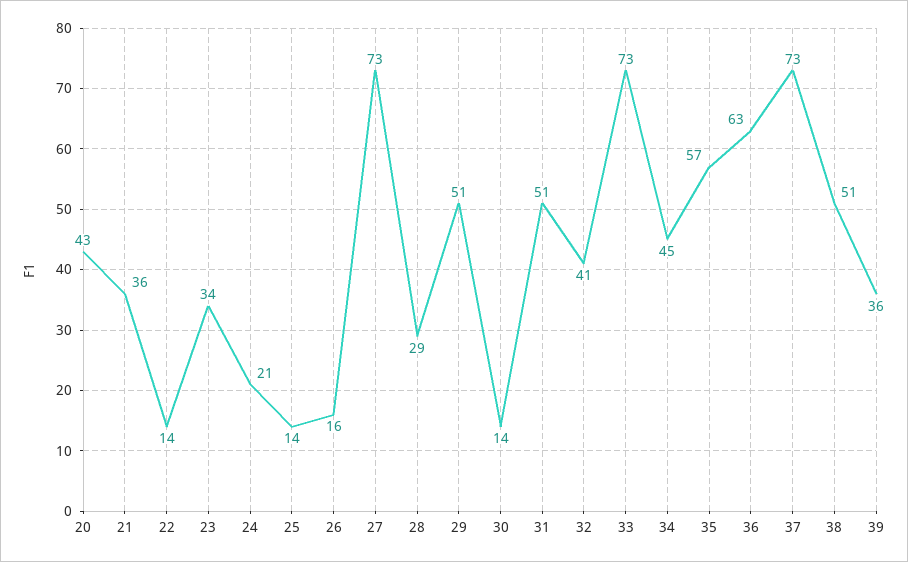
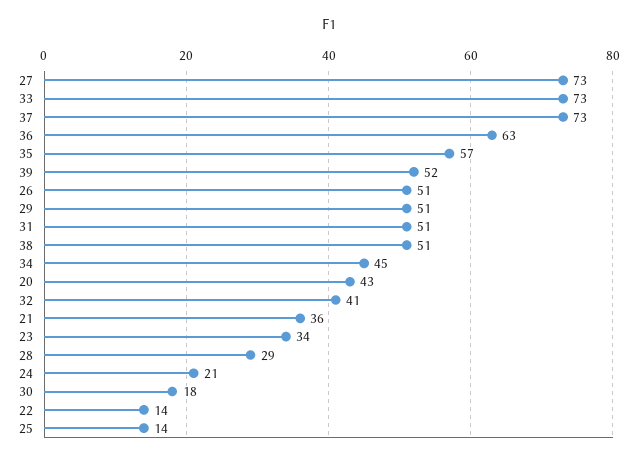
26: 16 -> 51
30: 14 -> 18
39: 36 -> 52

